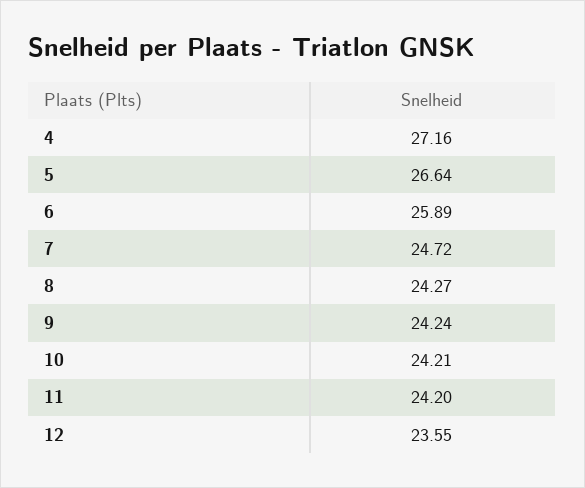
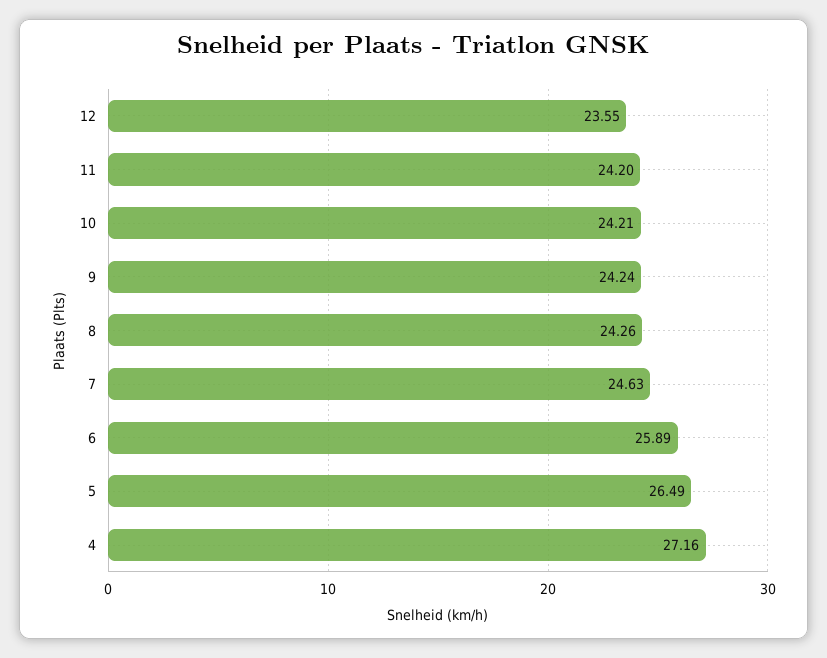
5: 26.64 -> 26.49
7: 24.72 -> 24.63
8: 24.27 -> 24.26

